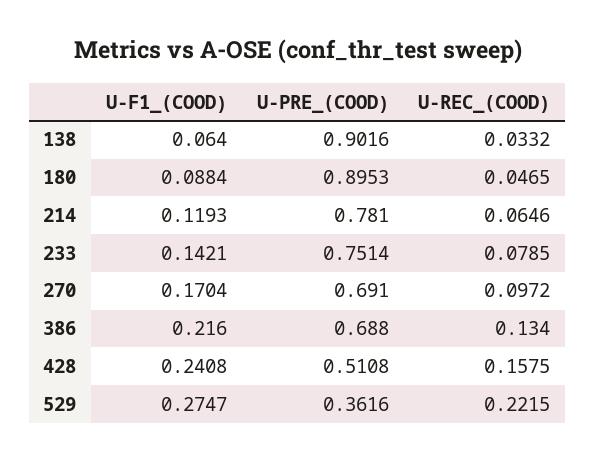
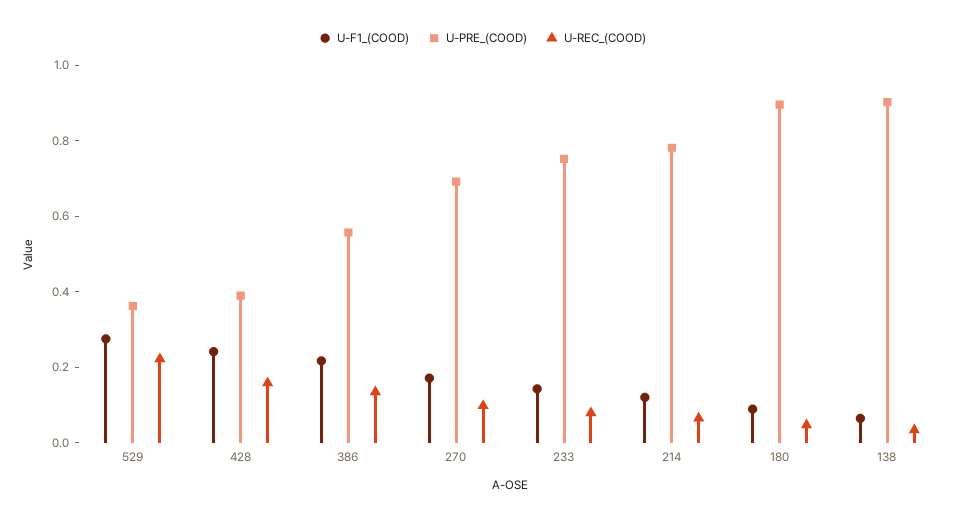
U-PRE_(COOD), 386: 0.688 -> 0.55
U-PRE_(COOD), 428: 0.5108 -> 0.4

